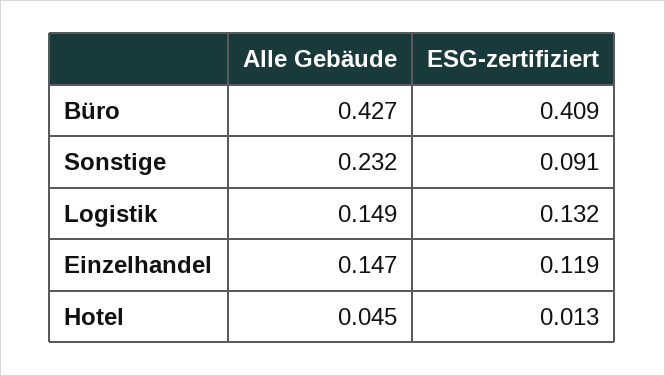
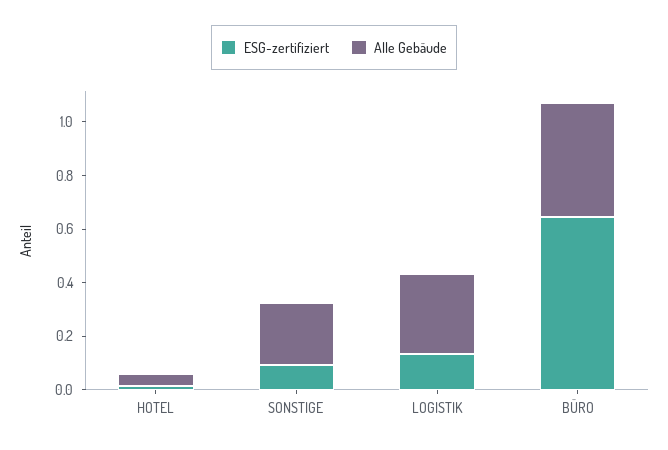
ESG-zertifiziert, Büro: 0.409 -> 0.65
Alle Gebäude, Logistik: 0.149 -> 0.3
Alle Gebäude, Einzelhandel: 0.147 -> none
ESG-zertifiziert, Einzelhandel: 0.119 -> none

